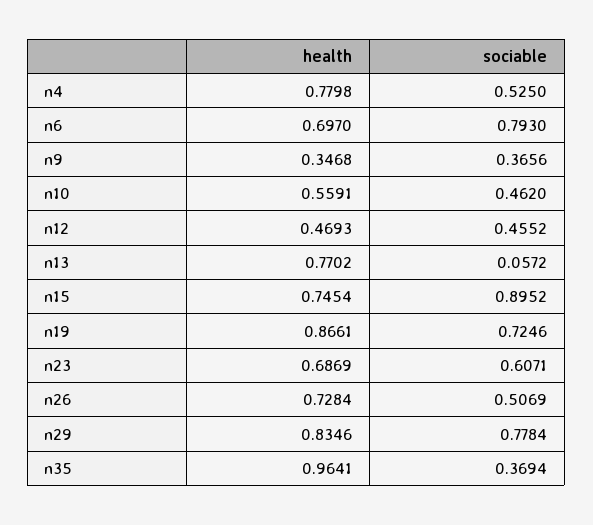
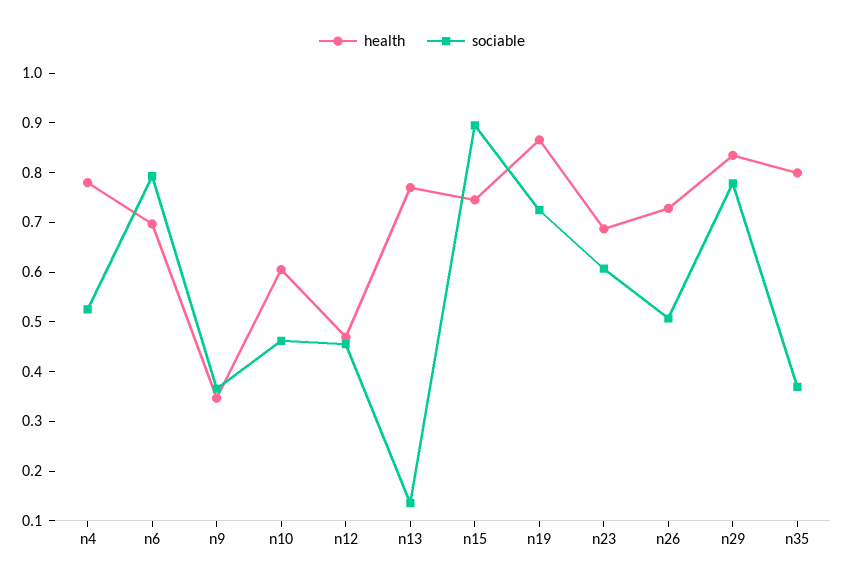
health, n10: 0.5591 -> 0.6
sociable, n13: 0.0572 -> 0.14
health, n35: 0.9641 -> 0.8

